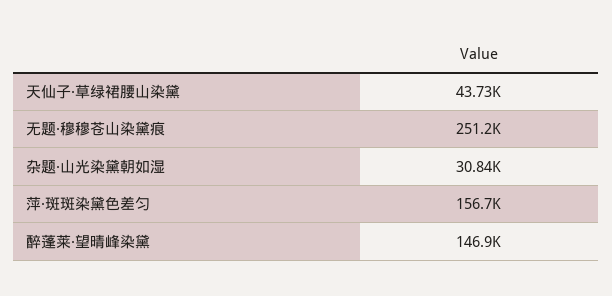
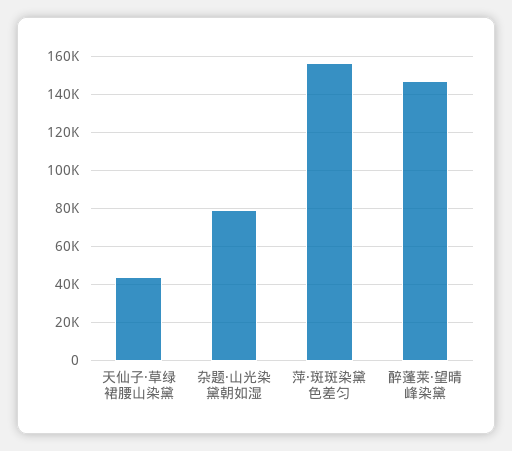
无题·穆穆苍山染黛痕: 251200 -> none
杂题·山光染黛朝如湿: 30840 -> 80000

